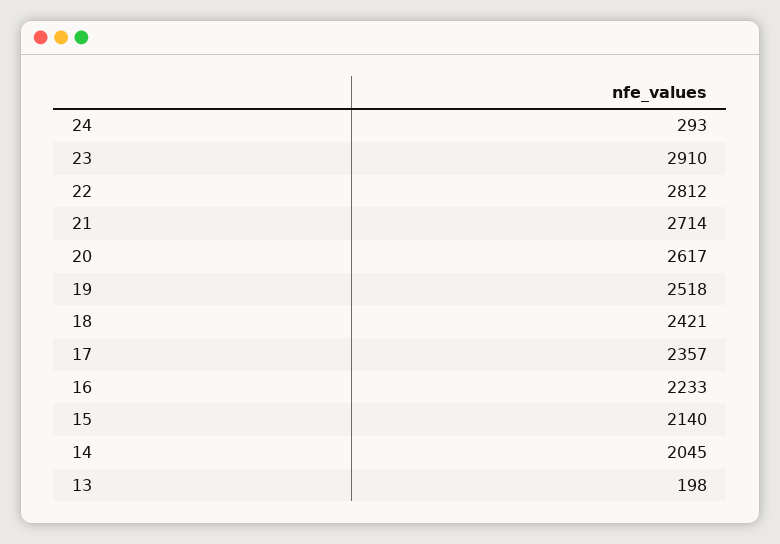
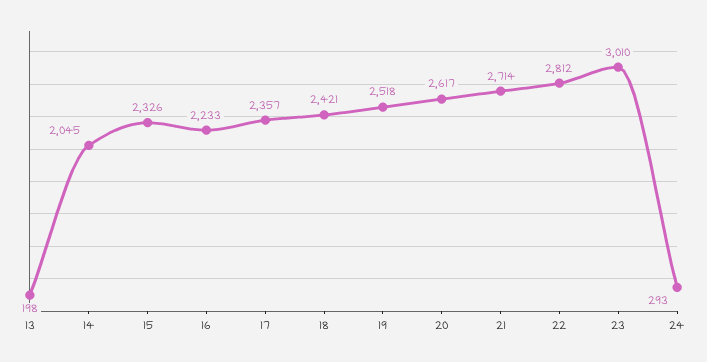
23: 2910 -> 3010
15: 2140 -> 2326

